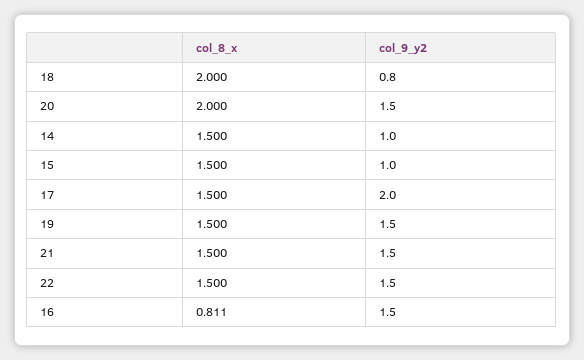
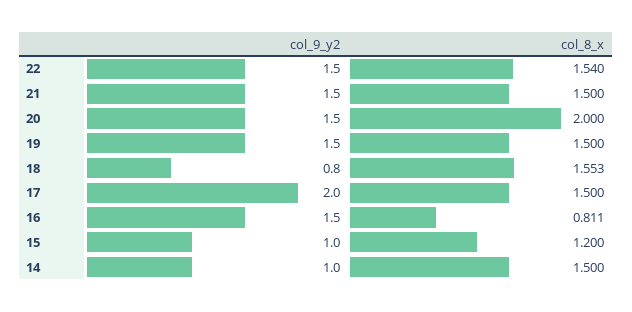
col_8_x, 18: 2 -> 1.553
col_8_x, 15: 1.5 -> 1.2
col_8_x, 22: 1.5 -> 1.54

